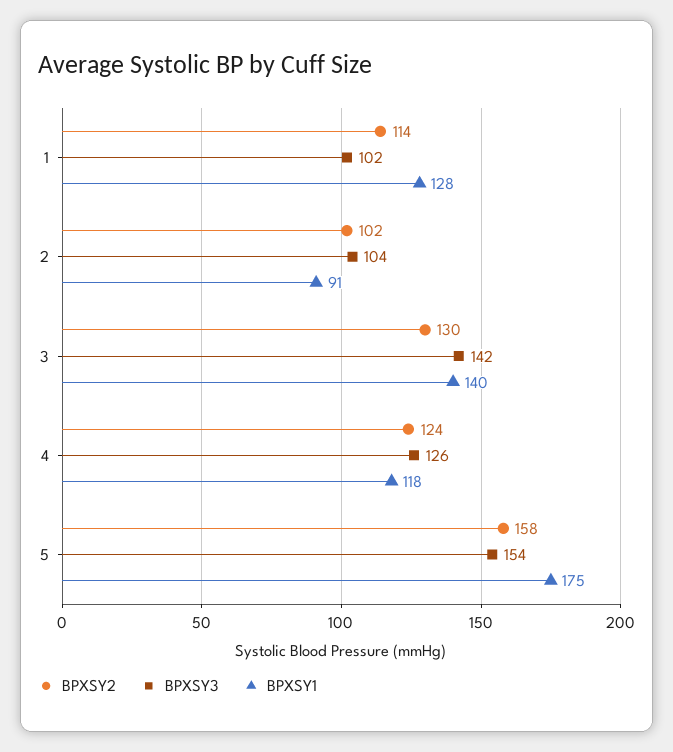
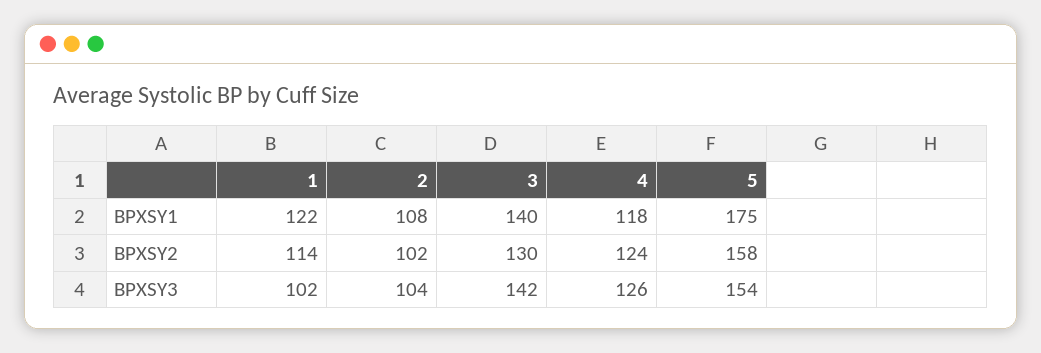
BPXSY1, 1: 128 -> 122
BPXSY1, 2: 91 -> 108

